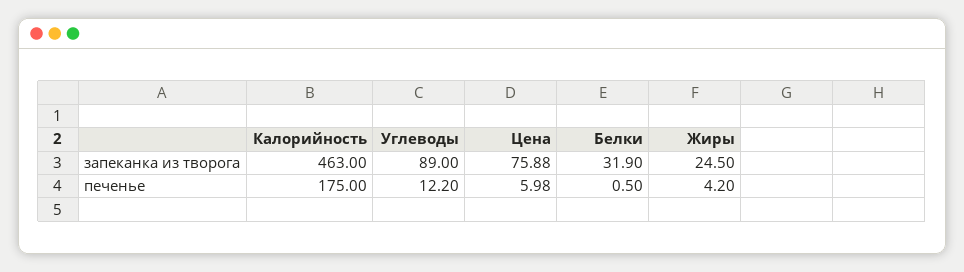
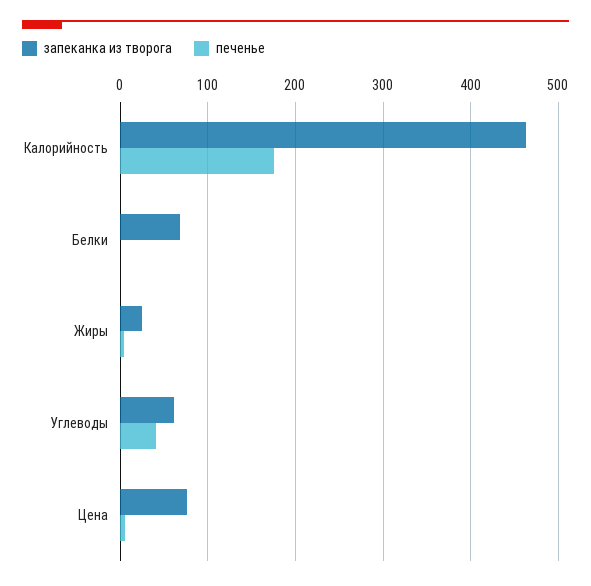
запеканка из творога, Углеводы: 89 -> 60
запеканка из творога, Белки: 31.9 -> 70
печенье, Углеводы: 12.2 -> 40

